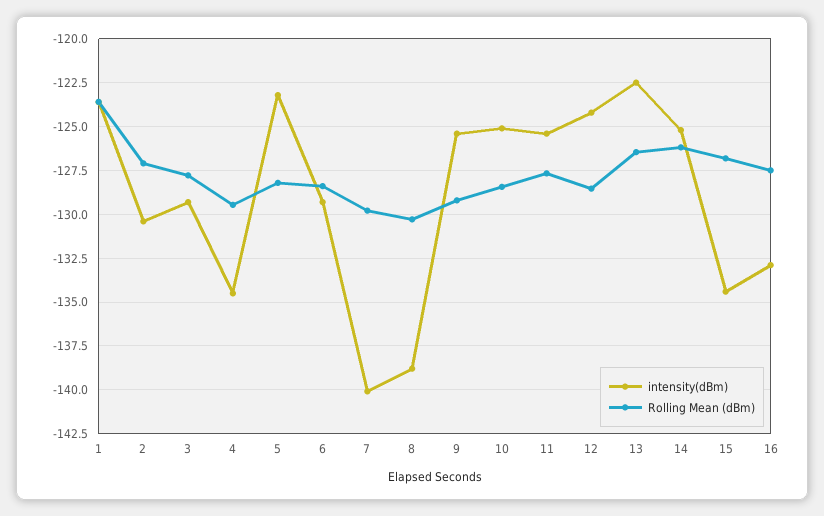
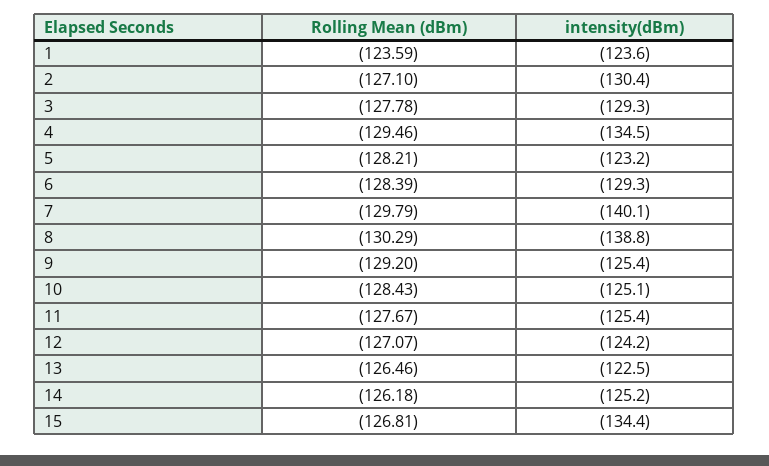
Rolling Mean (dBm), 12: -128.5 -> -127.07
intensity(dBm), 16: -133 -> none
Rolling Mean (dBm), 16: -127.5 -> none

